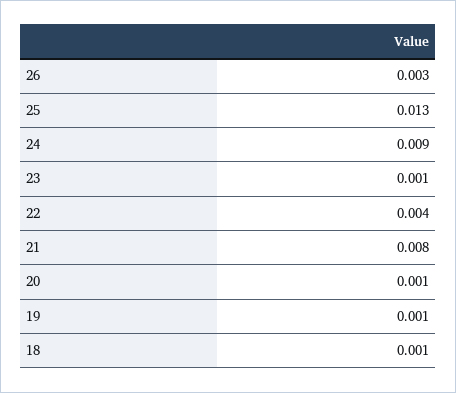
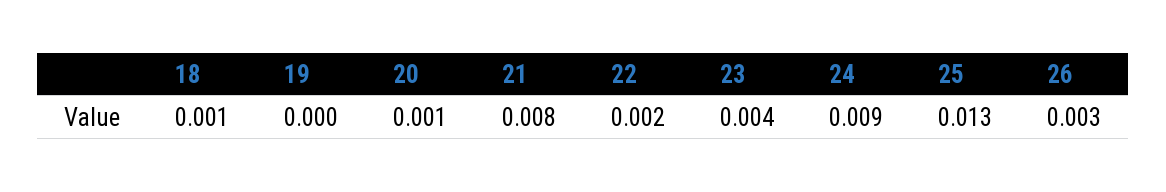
23: 0.001 -> 0.004
22: 0.004 -> 0.002
19: 0.001 -> 0

